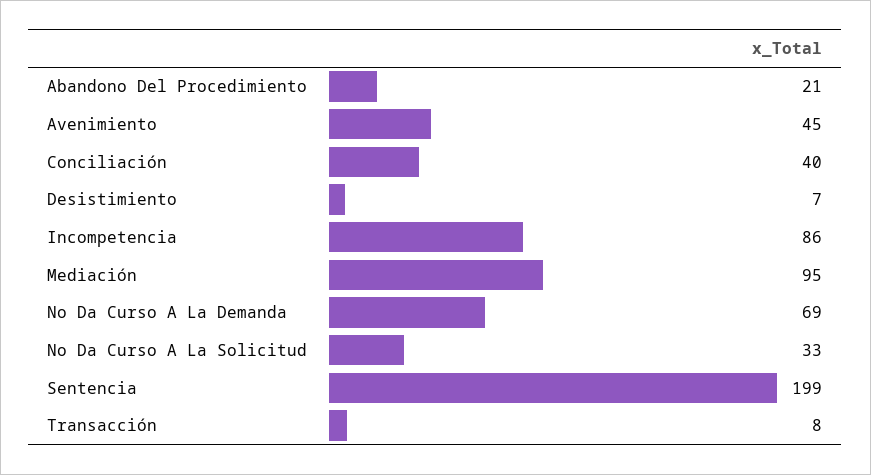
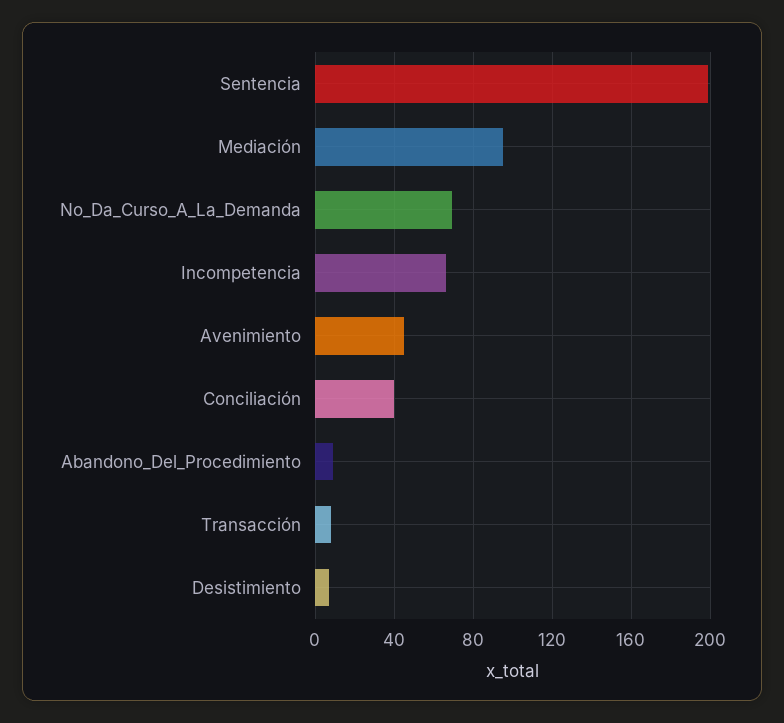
Abandono Del Procedimiento: 21 -> 10
Incompetencia: 86 -> 65
No Da Curso A La Solicitud: 33 -> none

